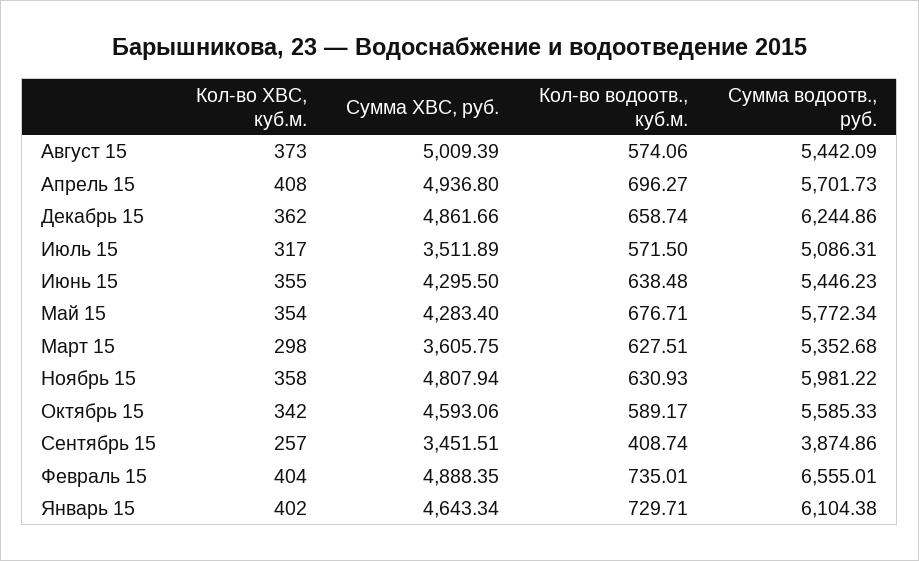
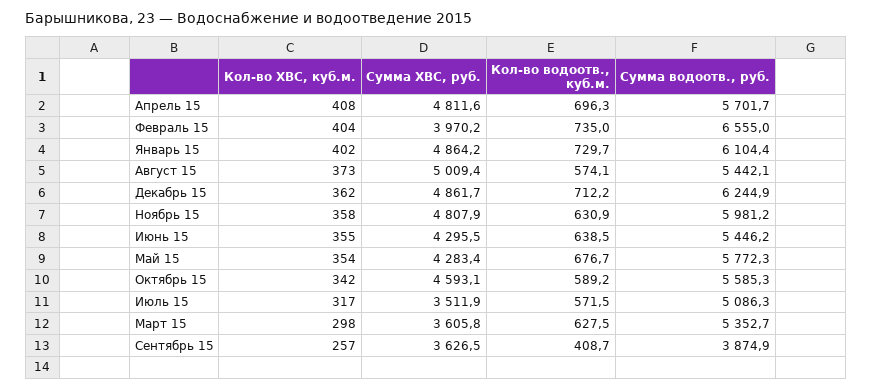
Сумма ХВС, руб., Апрель 15: 4936.8 -> 4811.6
Кол-во водоотв., куб.м., Декабрь 15: 658.74 -> 712.2
Сумма ХВС, руб., Сентябрь 15: 3451.51 -> 3626.5
Сумма ХВС, руб., Февраль 15: 4888.35 -> 3970.2
Сумма ХВС, руб., Январь 15: 4643.34 -> 4864.2

